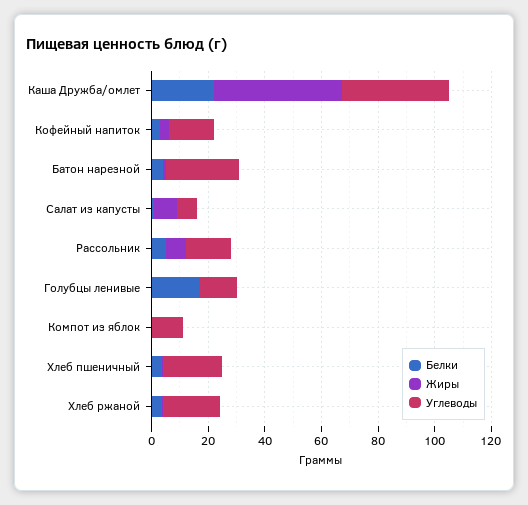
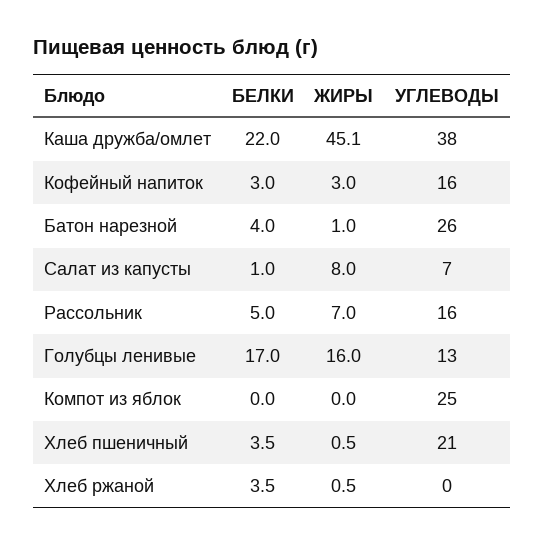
Жиры, Голубцы ленивые: 0 -> 16
Углеводы, Компот из яблок: 10 -> 25
Углеводы, Хлеб ржаной: 20 -> 0

